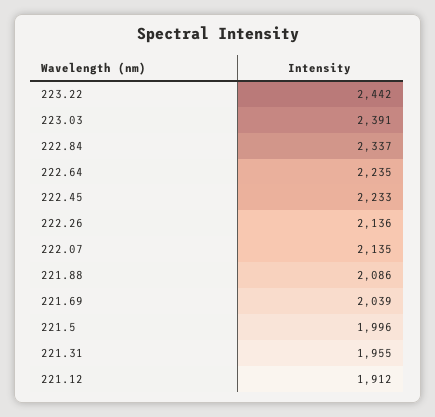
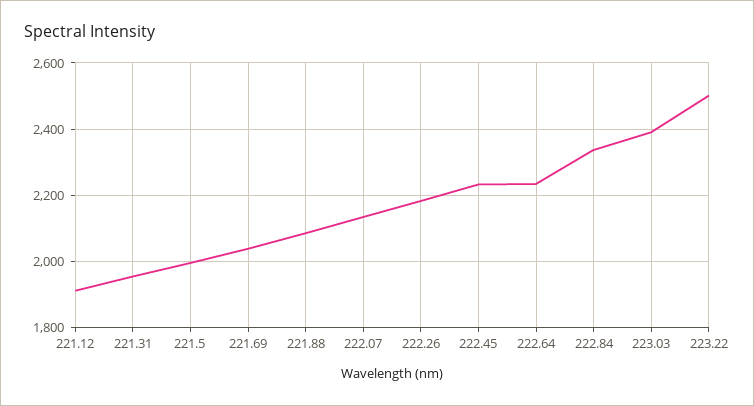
223.22: 2442 -> 2500
222.26: 2136 -> 2180

